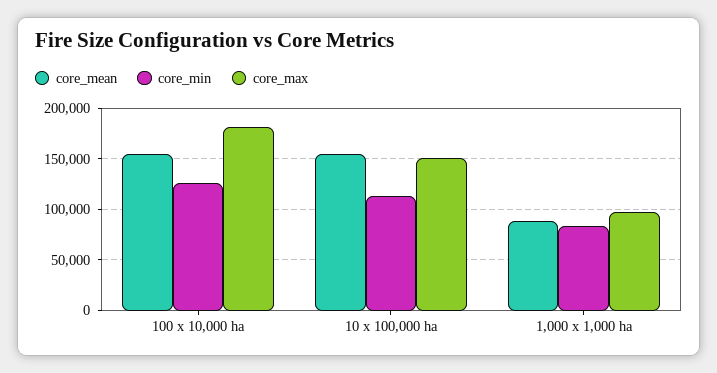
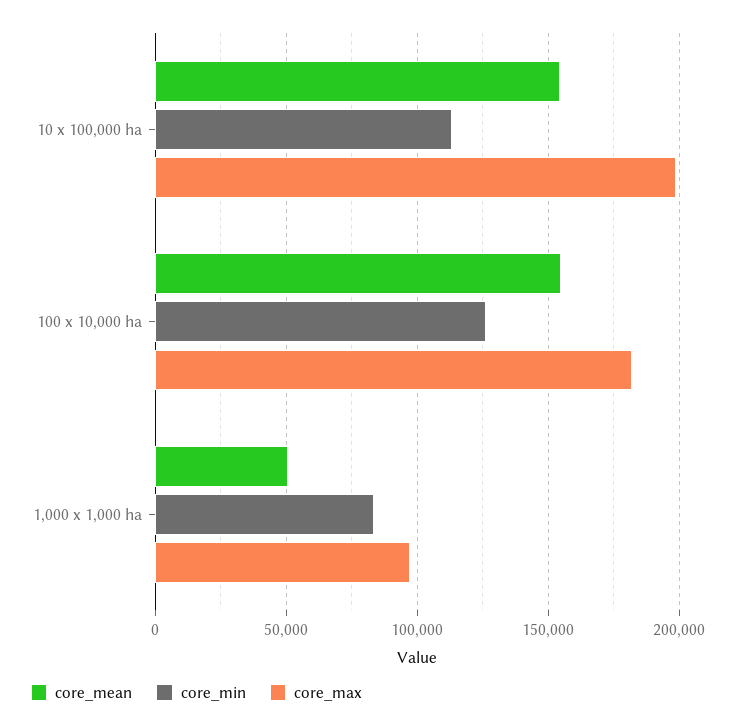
core_max, 10 x 100,000 ha: 150000 -> 200000
core_mean, 1,000 x 1,000 ha: 90000 -> 50000

